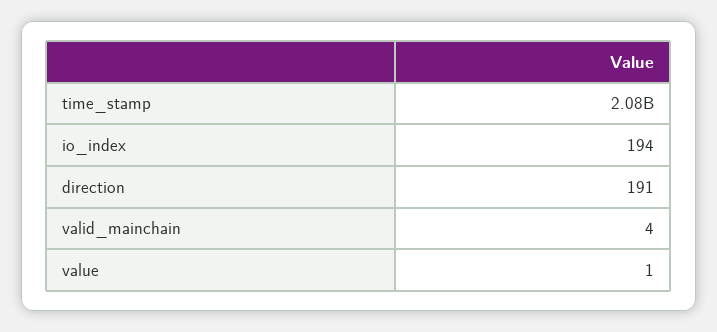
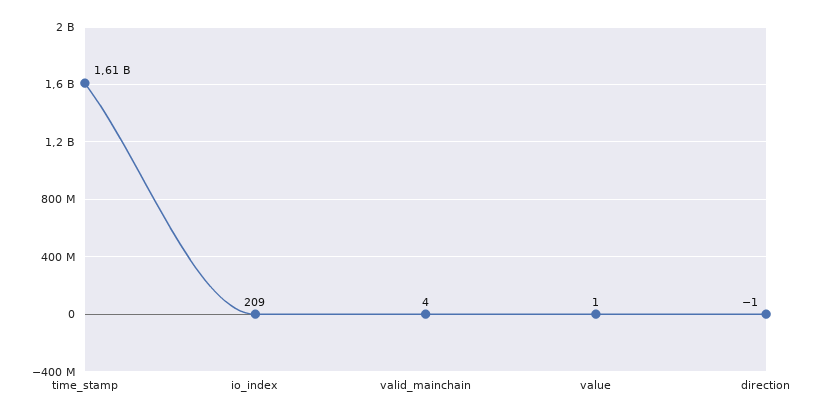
time_stamp: 2080000000 -> 1610000000
io_index: 194 -> 209
direction: 191 -> -1

